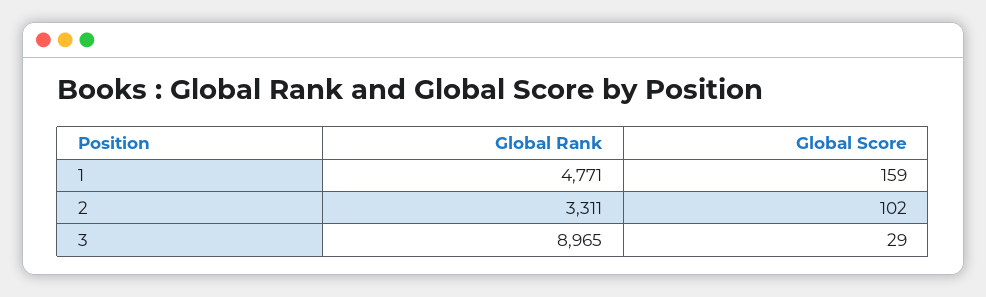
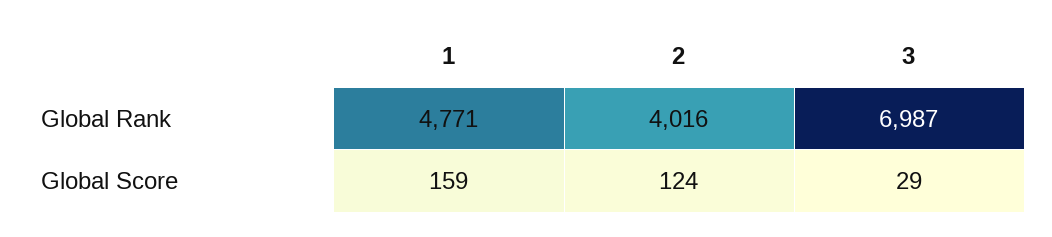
Global Rank, 2: 3311 -> 4016
Global Score, 2: 102 -> 124
Global Rank, 3: 8965 -> 6987

